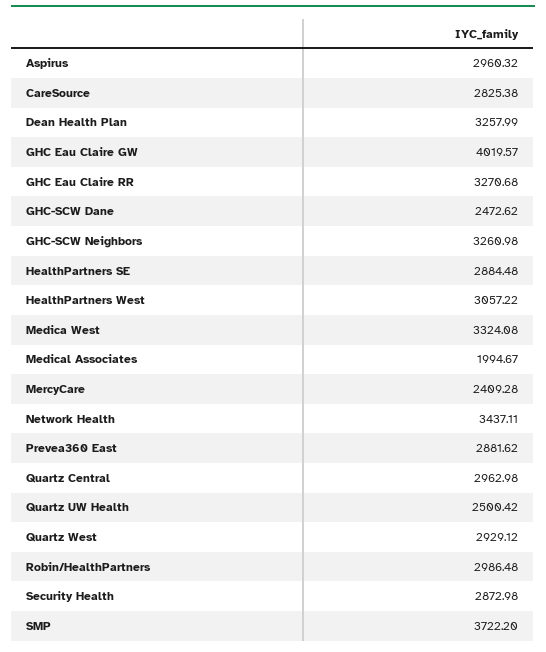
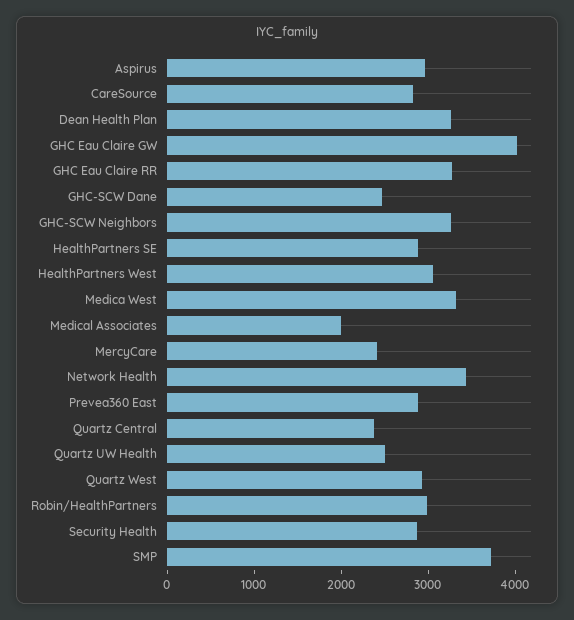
Quartz Central: 2962.98 -> 2400

